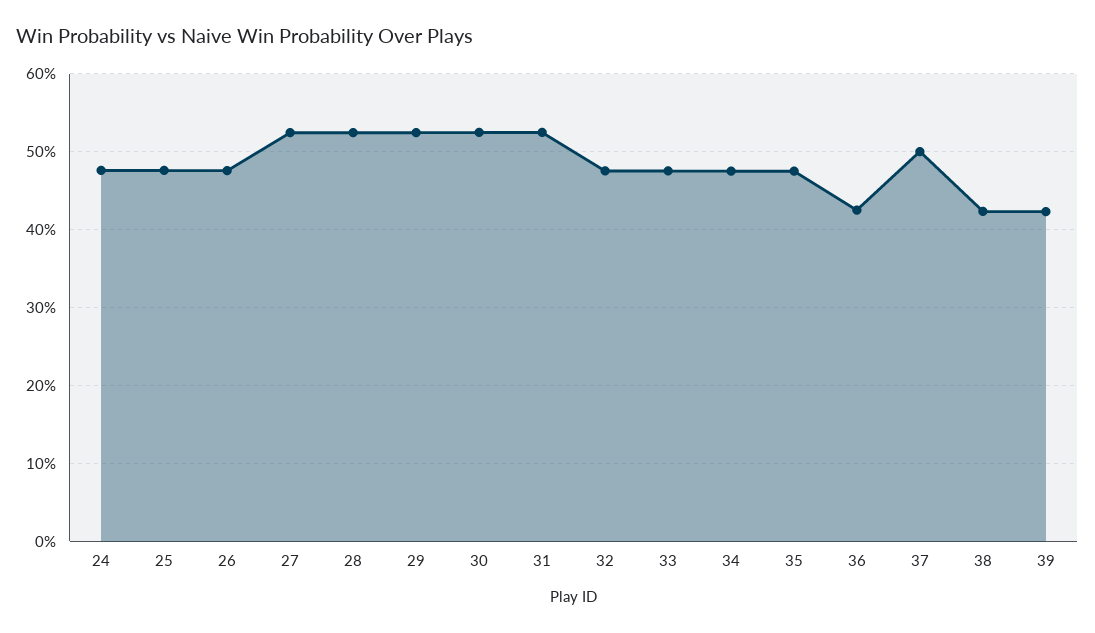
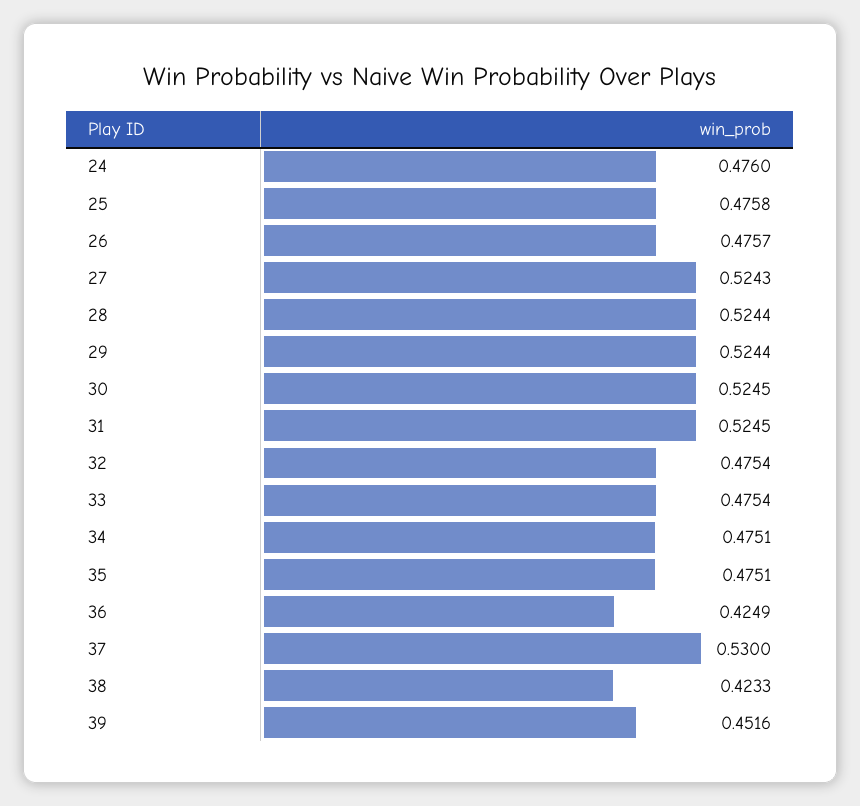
37: 0.5 -> 0.53
39: 0.42 -> 0.4516

